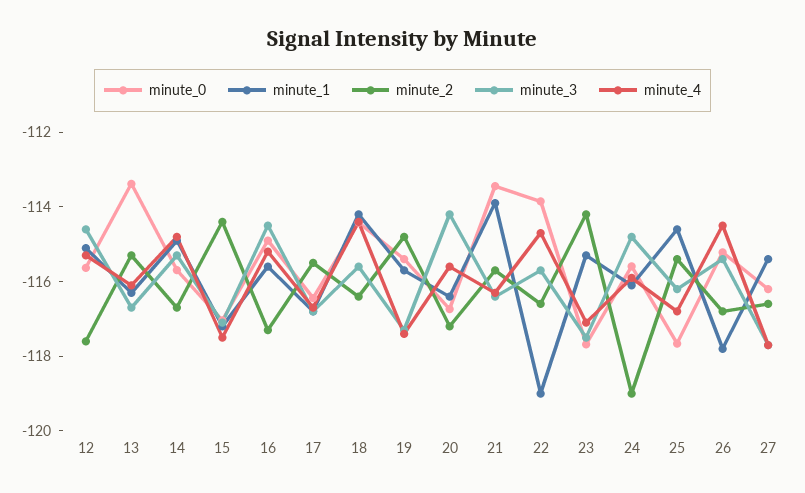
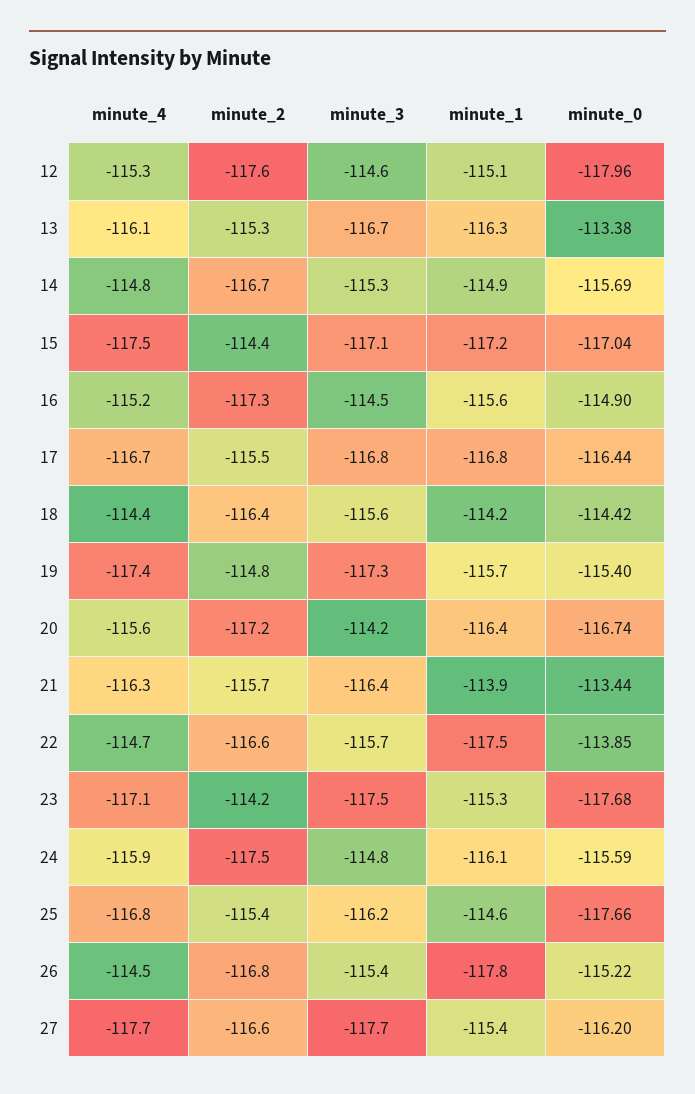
minute_0, 12: -115.5 -> -117.96
minute_1, 22: -119 -> -117.5
minute_2, 24: -119 -> -117.5

